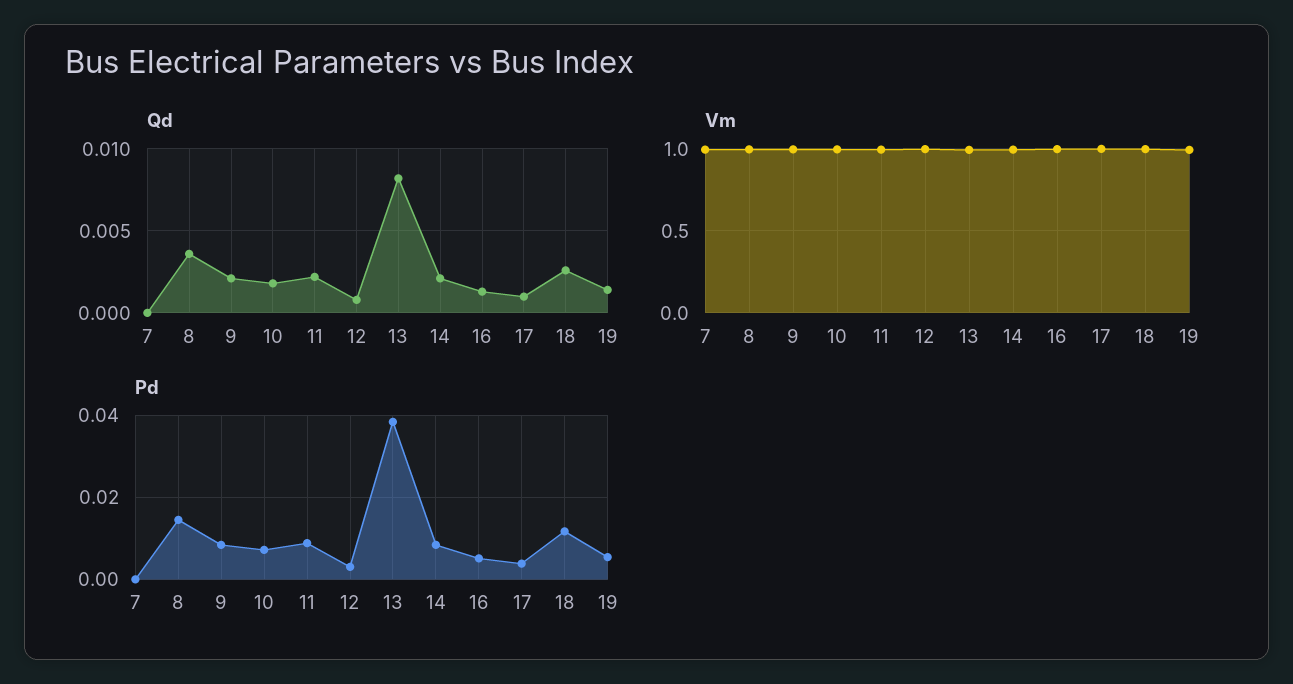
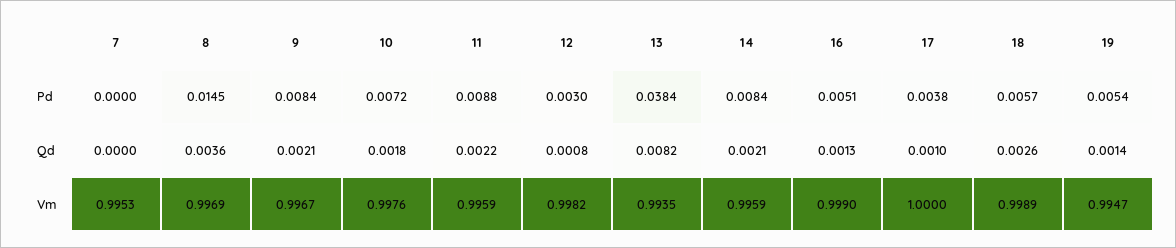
Pd, 18: 0.012 -> 0.0057

